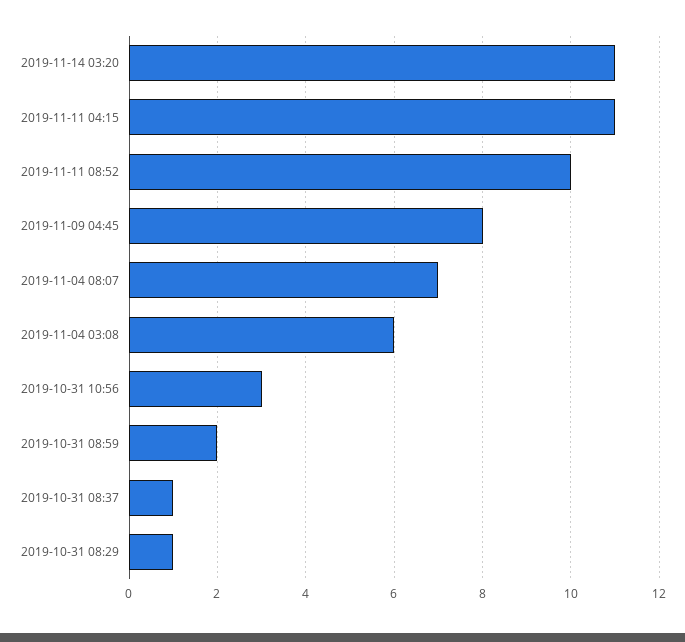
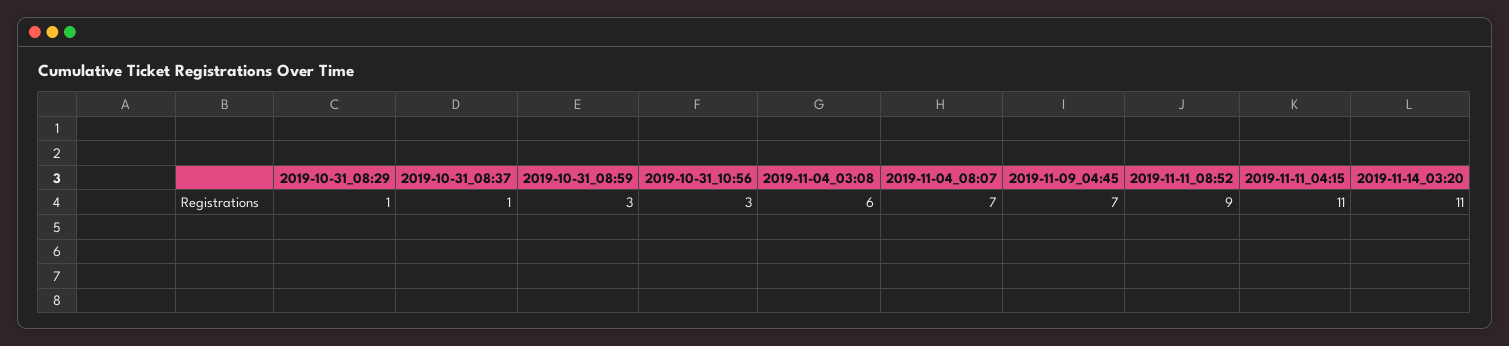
2019-11-11 08:52: 10 -> 9
2019-11-09 04:45: 8 -> 7
2019-10-31 08:59: 2 -> 3

